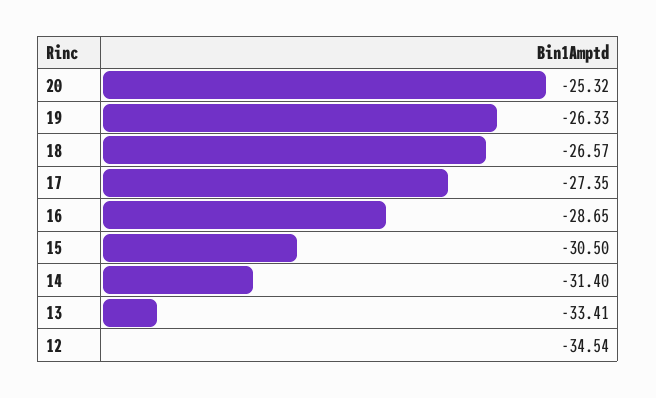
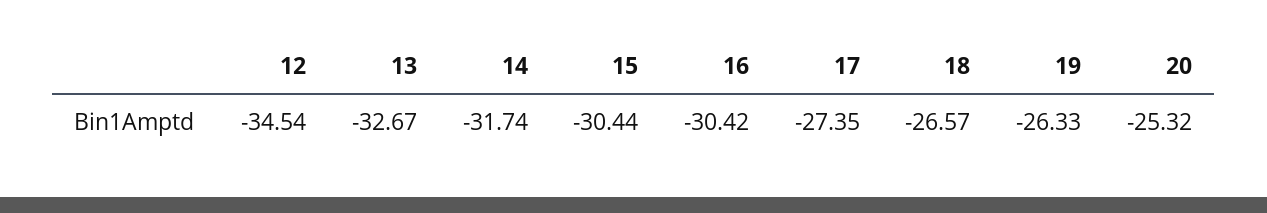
16: -28.65 -> -30.42
15: -30.5 -> -30.44
14: -31.4 -> -31.74
13: -33.41 -> -32.67

